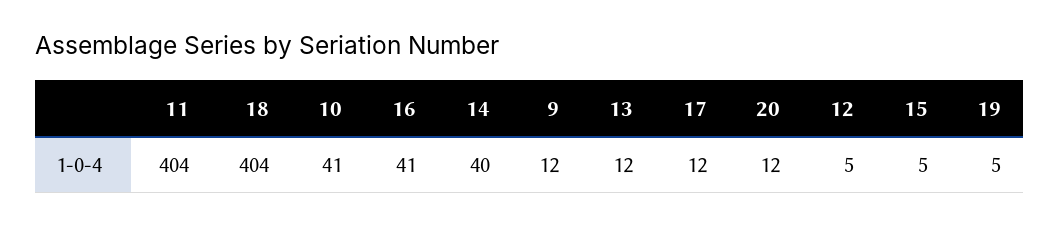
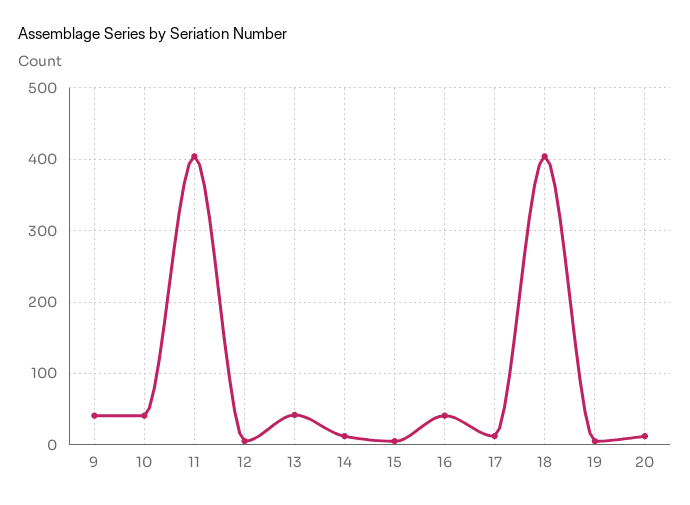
14: 40 -> 10
9: 12 -> 40
13: 12 -> 40

